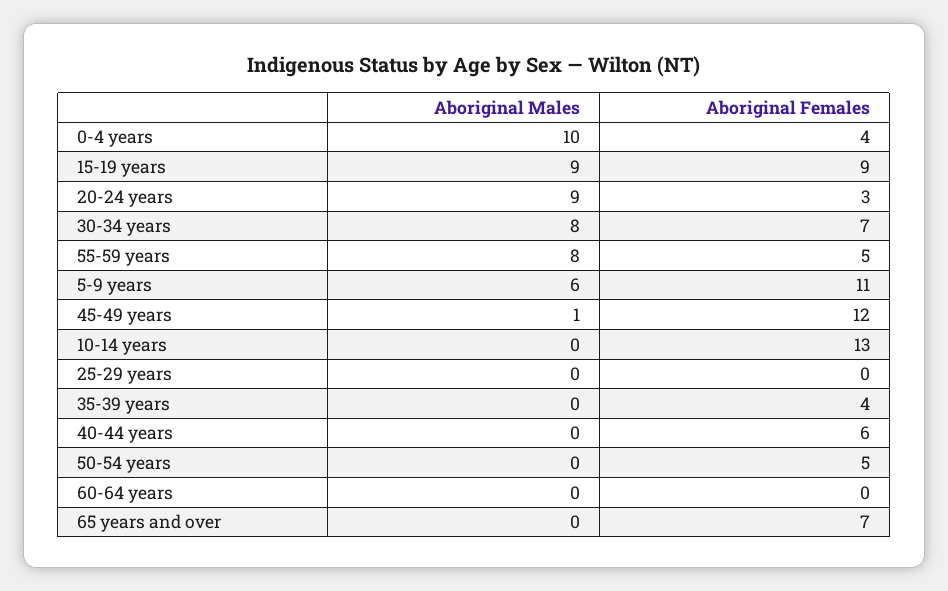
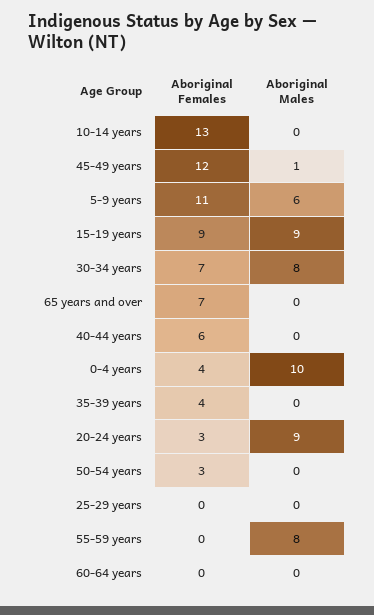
Aboriginal Females, 55-59 years: 5 -> 0
Aboriginal Females, 50-54 years: 5 -> 3

